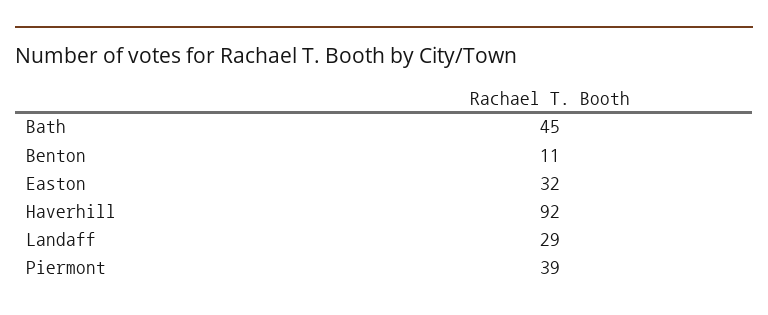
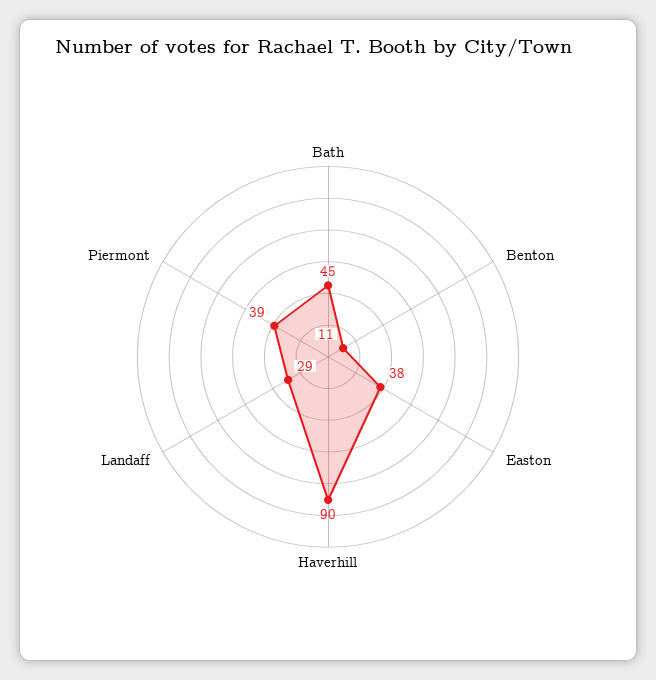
Easton: 32 -> 38
Haverhill: 92 -> 90

